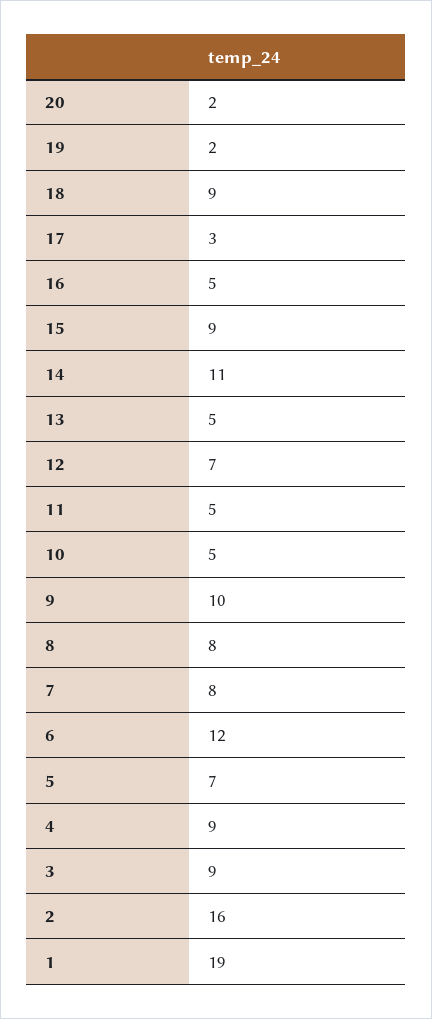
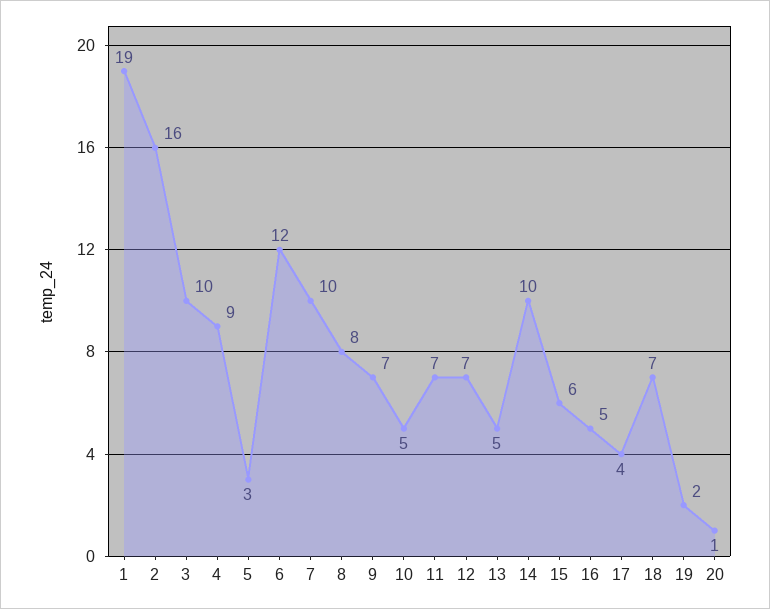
20: 2 -> 1
18: 9 -> 7
17: 3 -> 4
15: 9 -> 6
14: 11 -> 10
11: 5 -> 7
9: 10 -> 7
7: 8 -> 10
5: 7 -> 3
3: 9 -> 10

